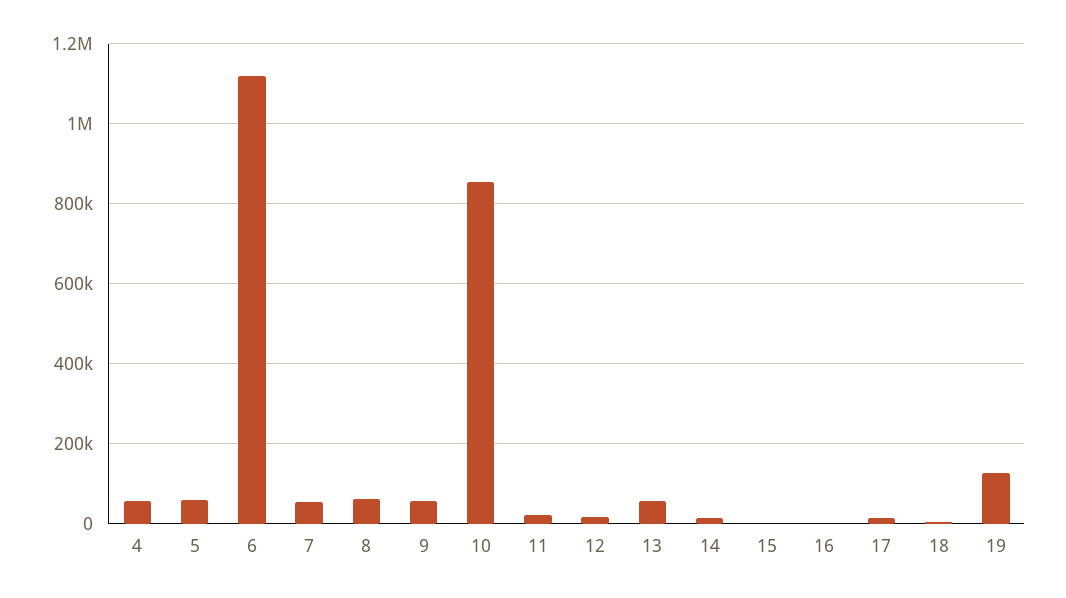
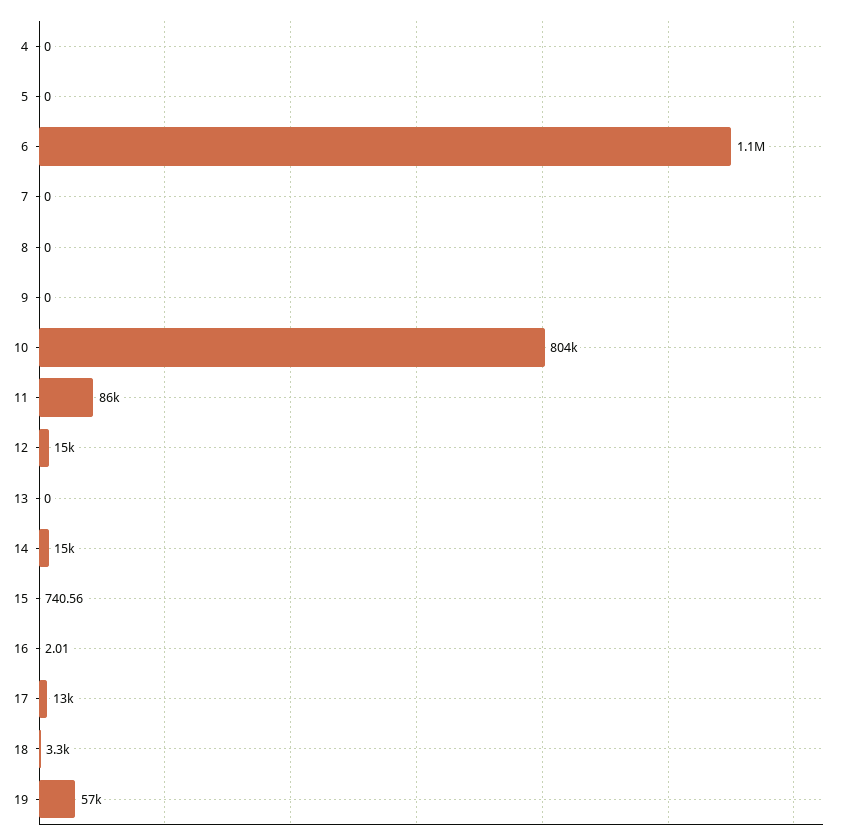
4: 60000 -> 0
5: 60000 -> 0
7: 60000 -> 0
8: 60000 -> 0
9: 60000 -> 0
10: 860000 -> 804000
11: 20000 -> 86000
13: 60000 -> 0
19: 120000 -> 57000

